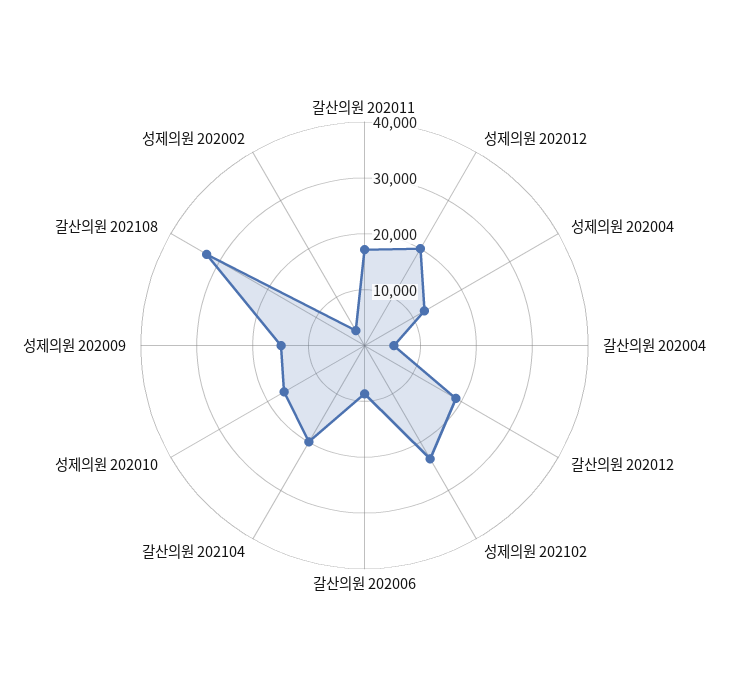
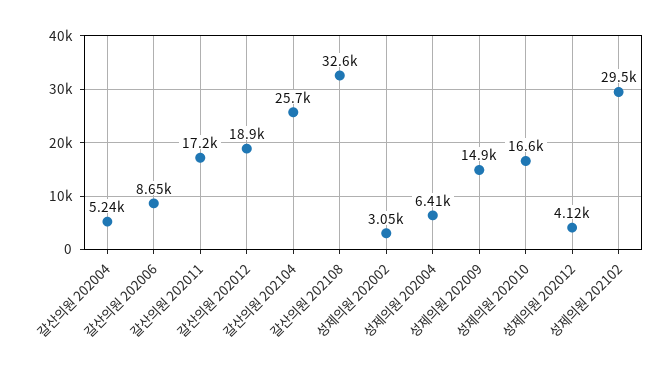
성제의원 202012: 20000 -> 4120
성제의원 202004: 12000 -> 6410
성제의원 202102: 24000 -> 29500
갈산의원 202104: 20000 -> 25700

